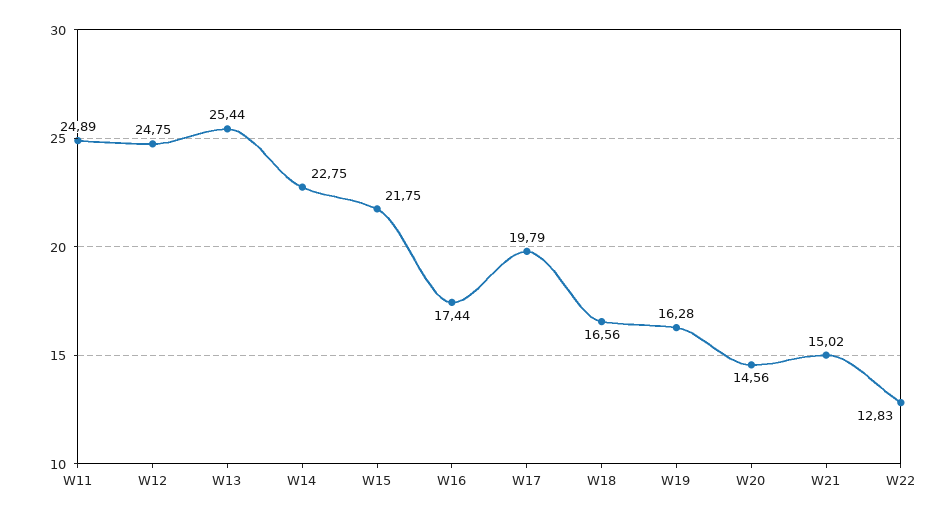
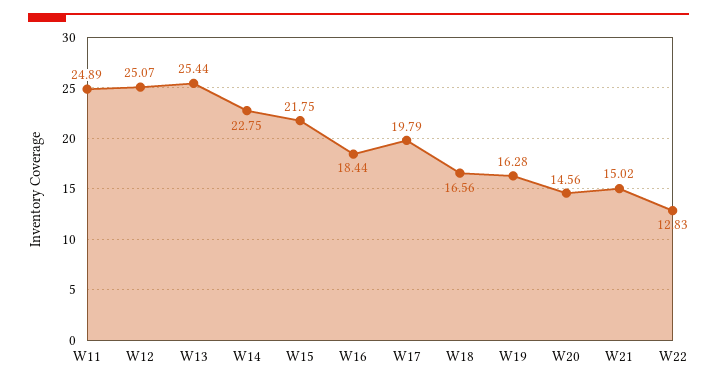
W12: 24.75 -> 25.07
W16: 17.44 -> 18.44

